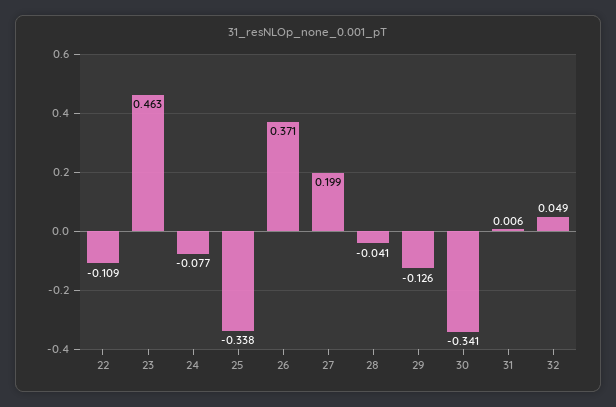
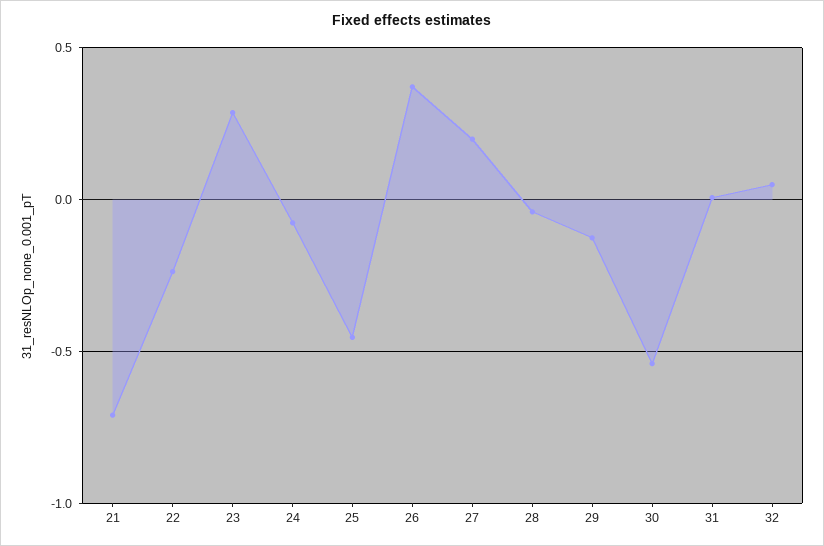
22: -0.109 -> -0.25
23: 0.463 -> 0.3
25: -0.338 -> -0.45
30: -0.341 -> -0.55
21: none -> -0.7

